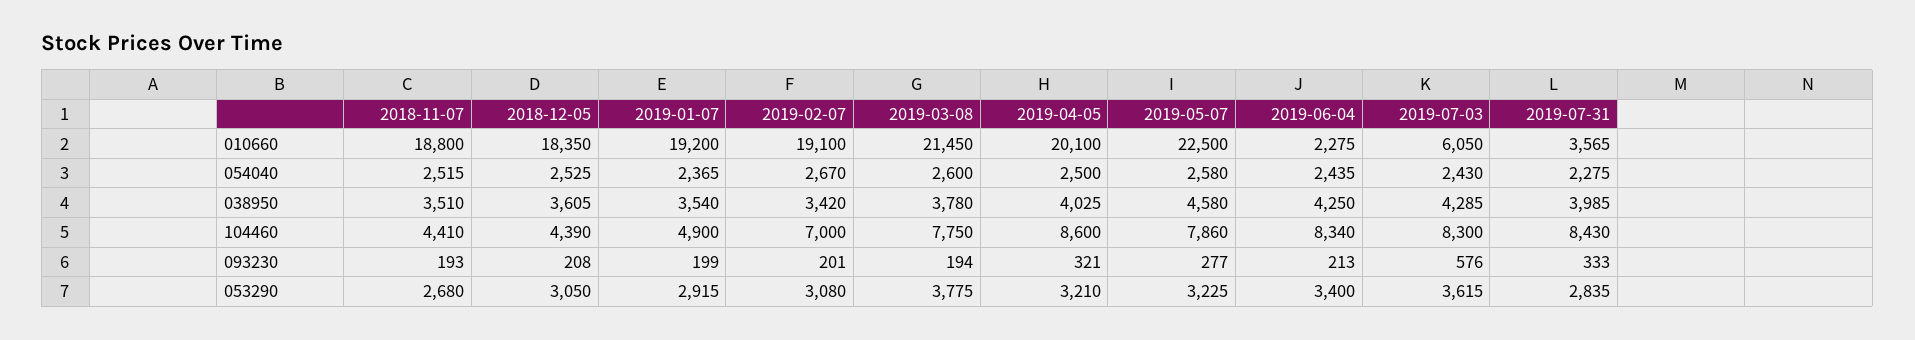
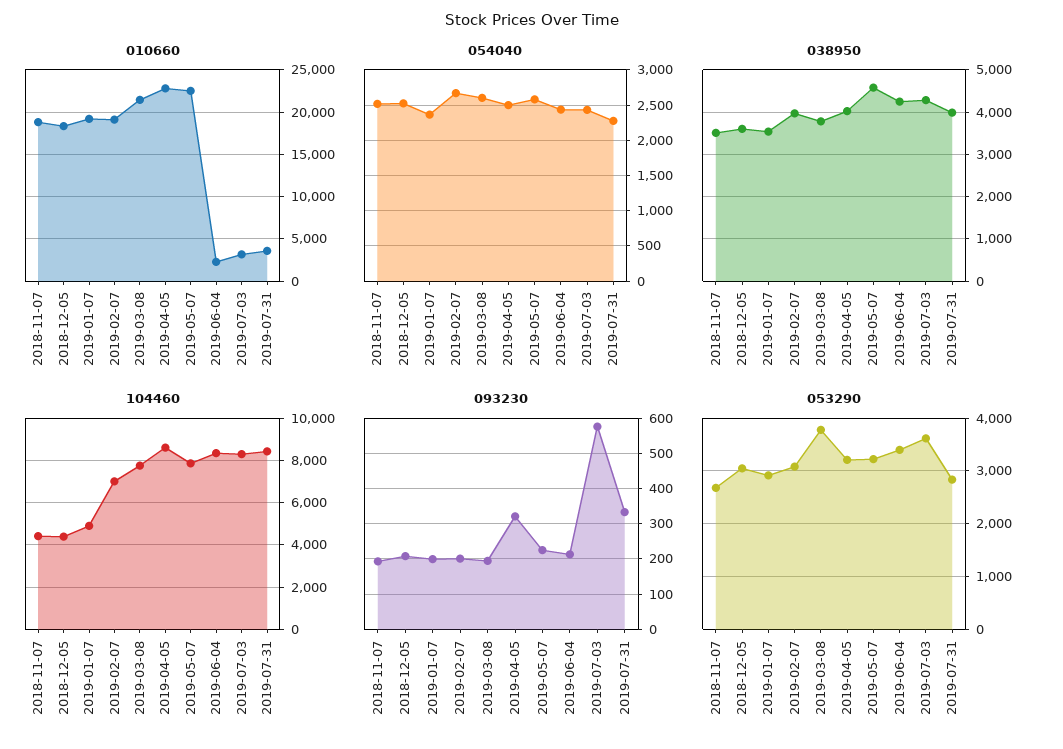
010660, 2019-04-05: 20100 -> 23000
010660, 2019-07-03: 6050 -> 3000
038950, 2019-02-07: 3420 -> 4000
093230, 2019-05-07: 277 -> 220

